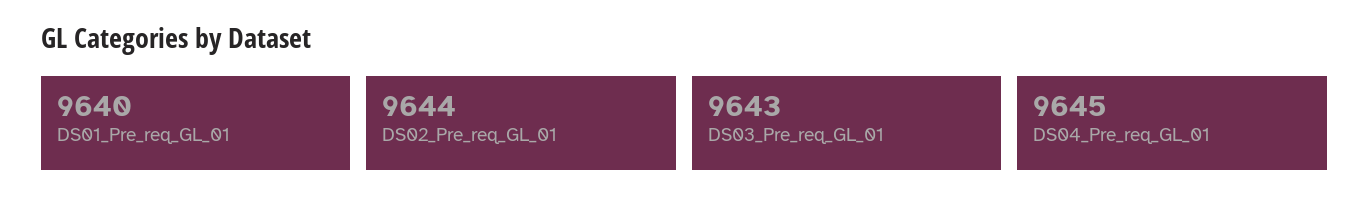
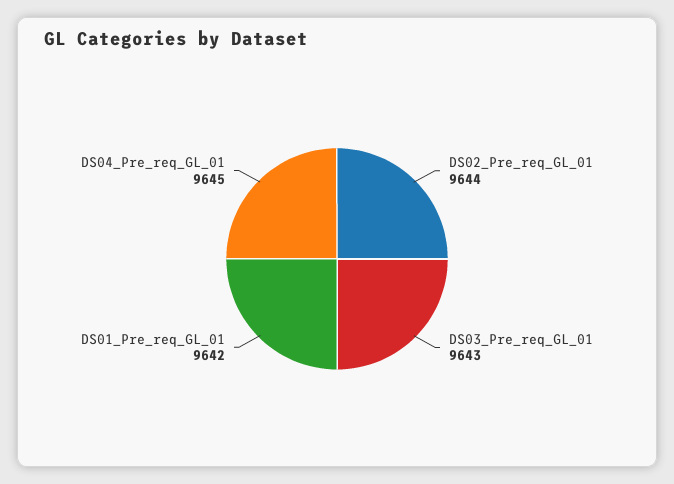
DS01_Pre_req_GL_01: 9640 -> 9642

